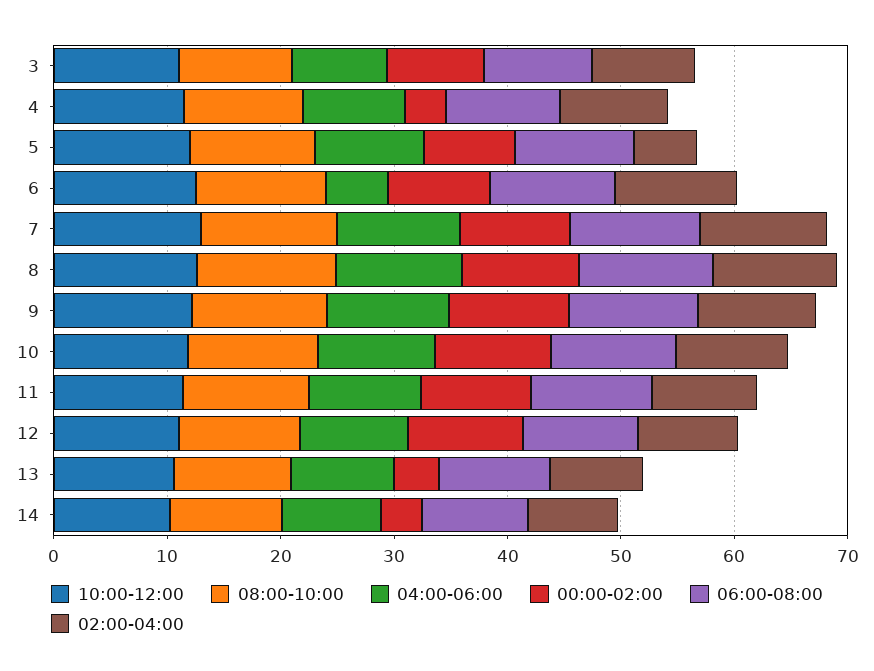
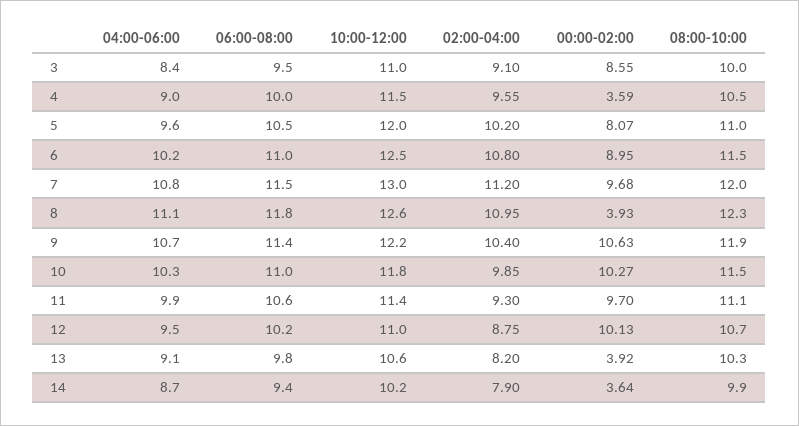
02:00-04:00, 5: 6 -> 10.2
04:00-06:00, 6: 6 -> 10.2
00:00-02:00, 8: 10 -> 3.93

